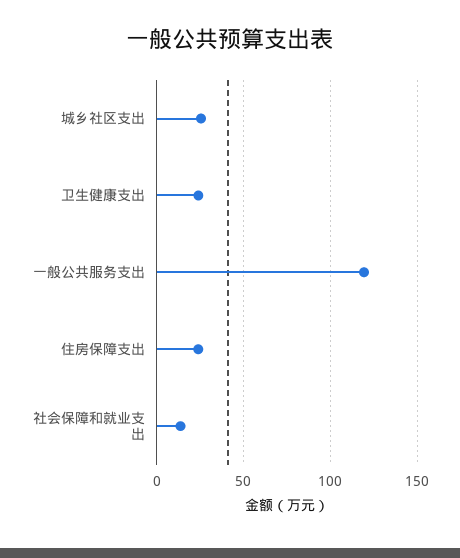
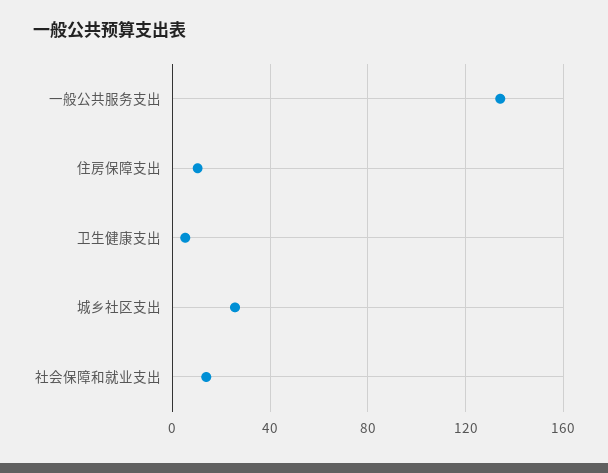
卫生健康支出: 25 -> 5
一般公共服务支出: 120 -> 135
住房保障支出: 25 -> 10

